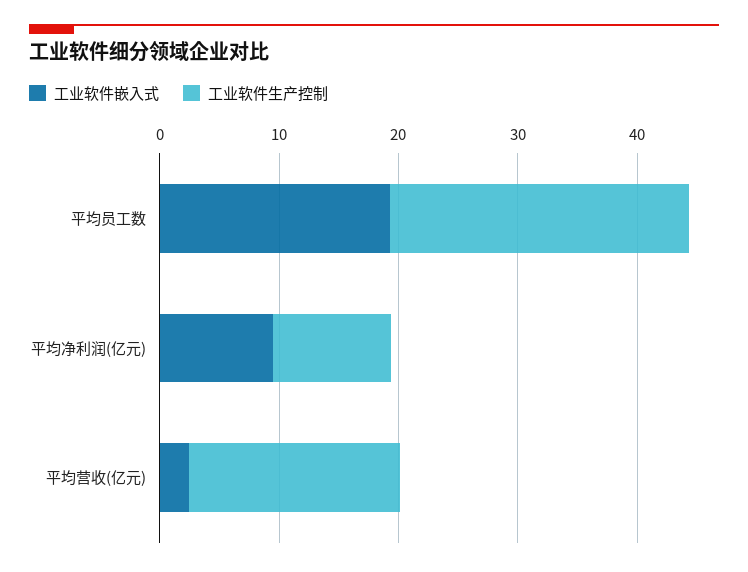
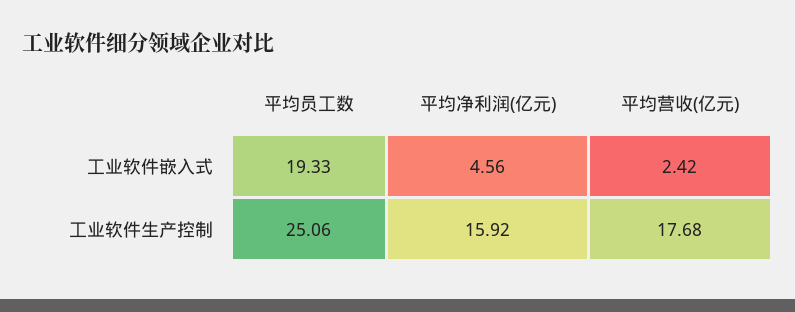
工业软件嵌入式, 平均净利润(亿元): 10 -> 4.56
工业软件生产控制, 平均净利润(亿元): 10 -> 15.92

